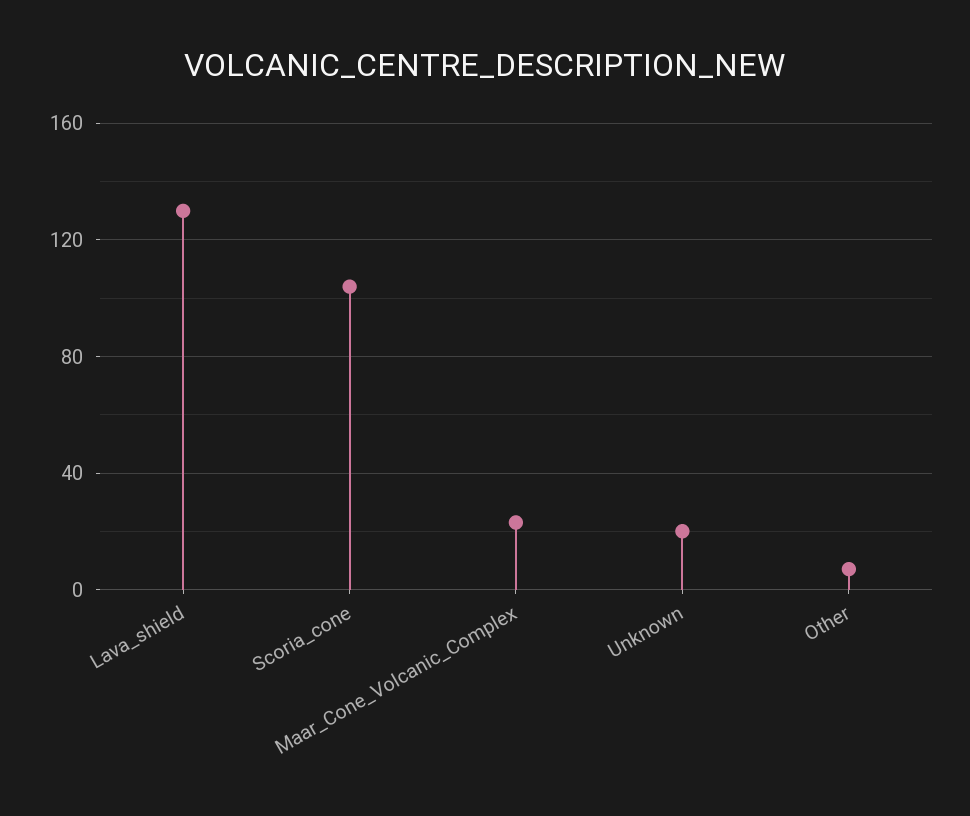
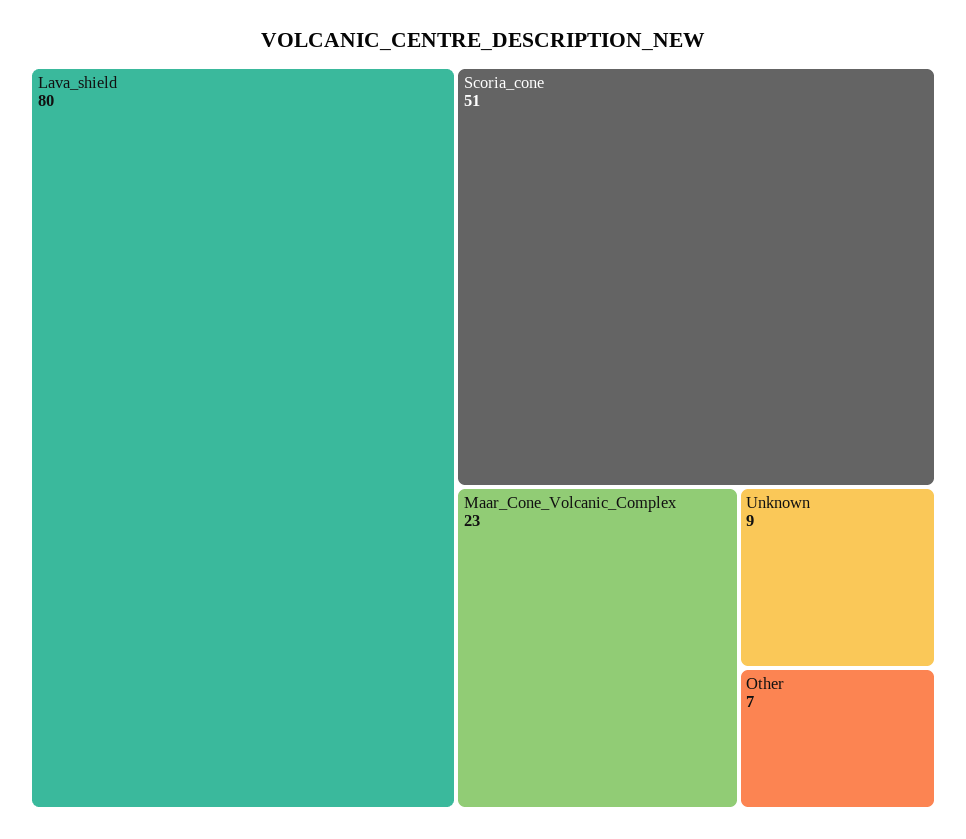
Lava_shield: 130 -> 80
Scoria_cone: 105 -> 51
Unknown: 20 -> 9

